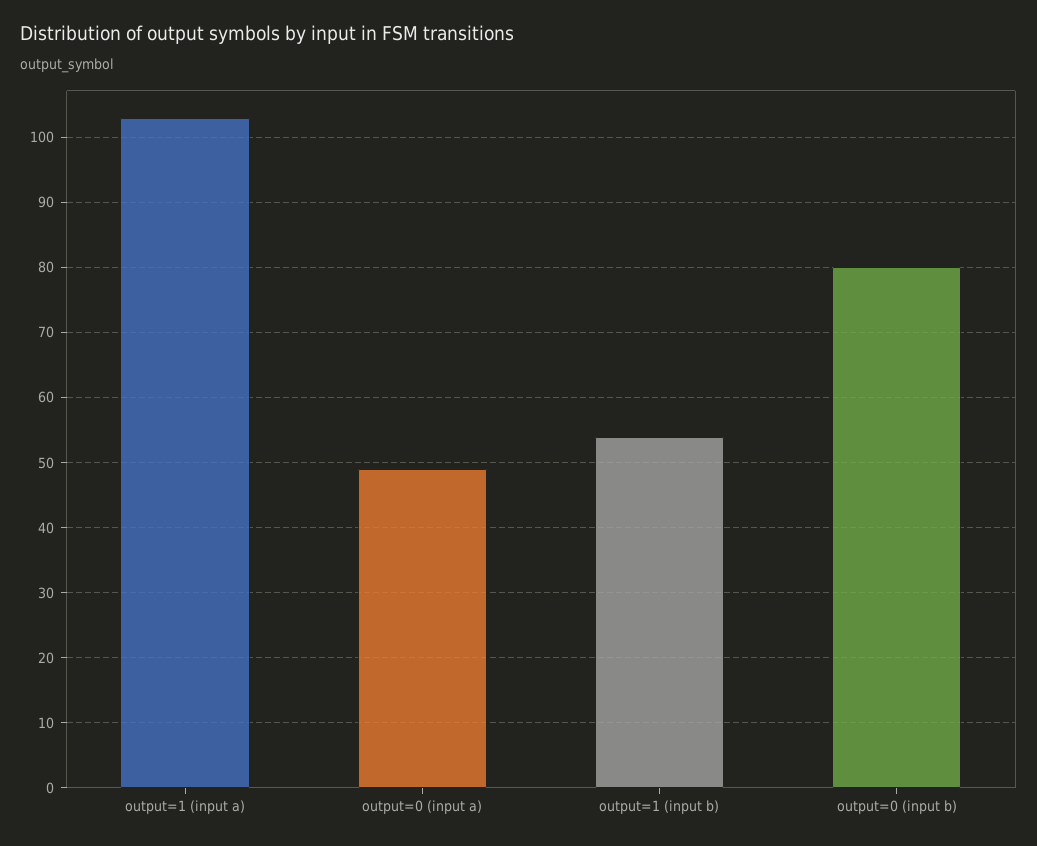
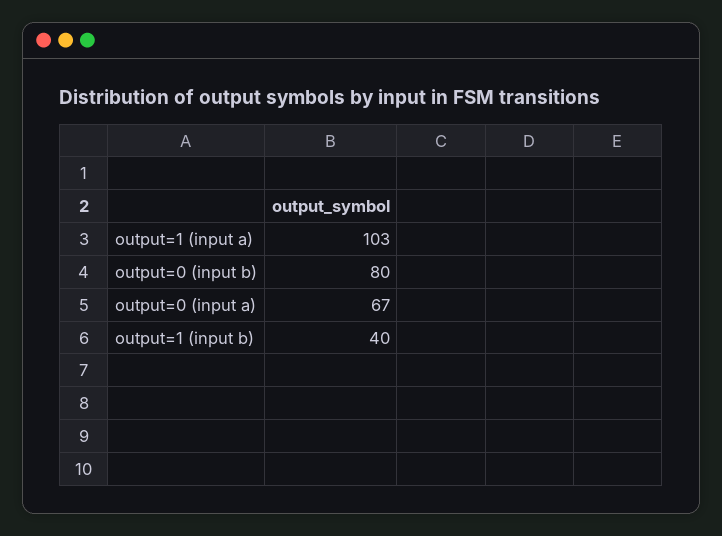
output=0 (input a): 49 -> 67
output=1 (input b): 54 -> 40

